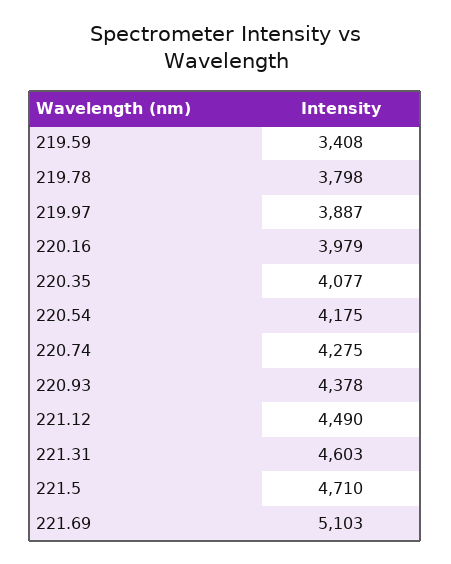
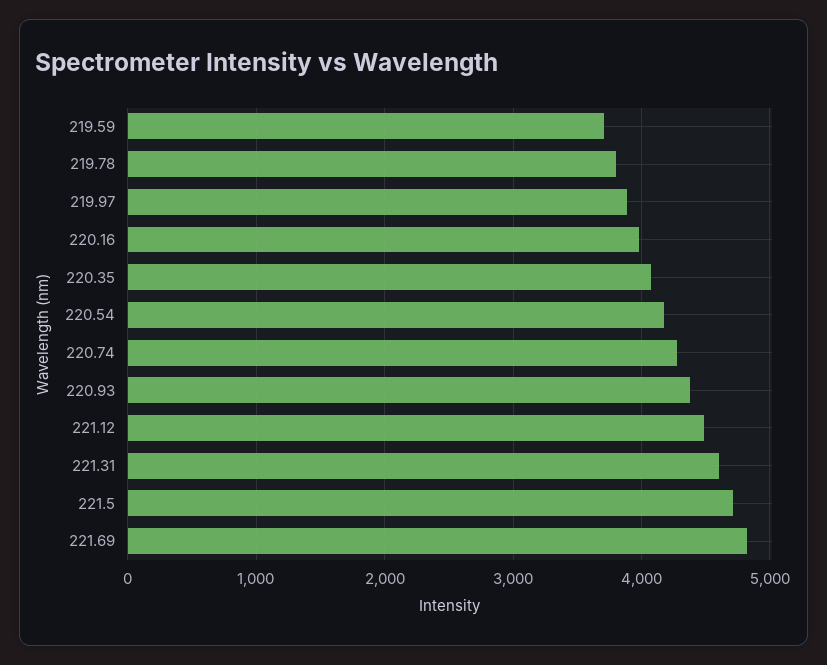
219.59: 3408 -> 3700
221.69: 5103 -> 4800

